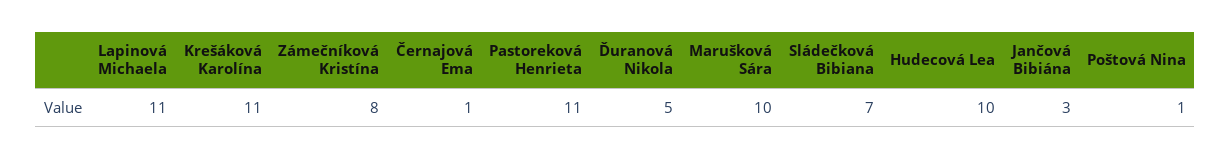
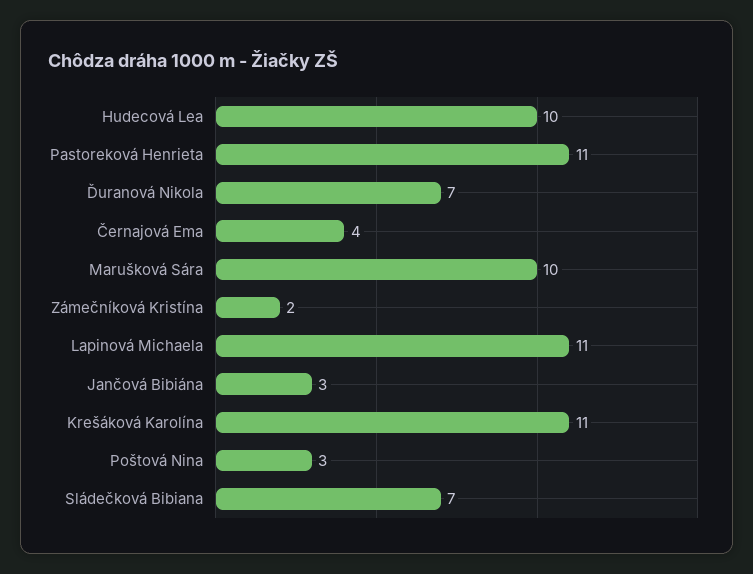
Zámečníková Kristína: 8 -> 2
Černajová Ema: 1 -> 4
Ďuranová Nikola: 5 -> 7
Poštová Nina: 1 -> 3

